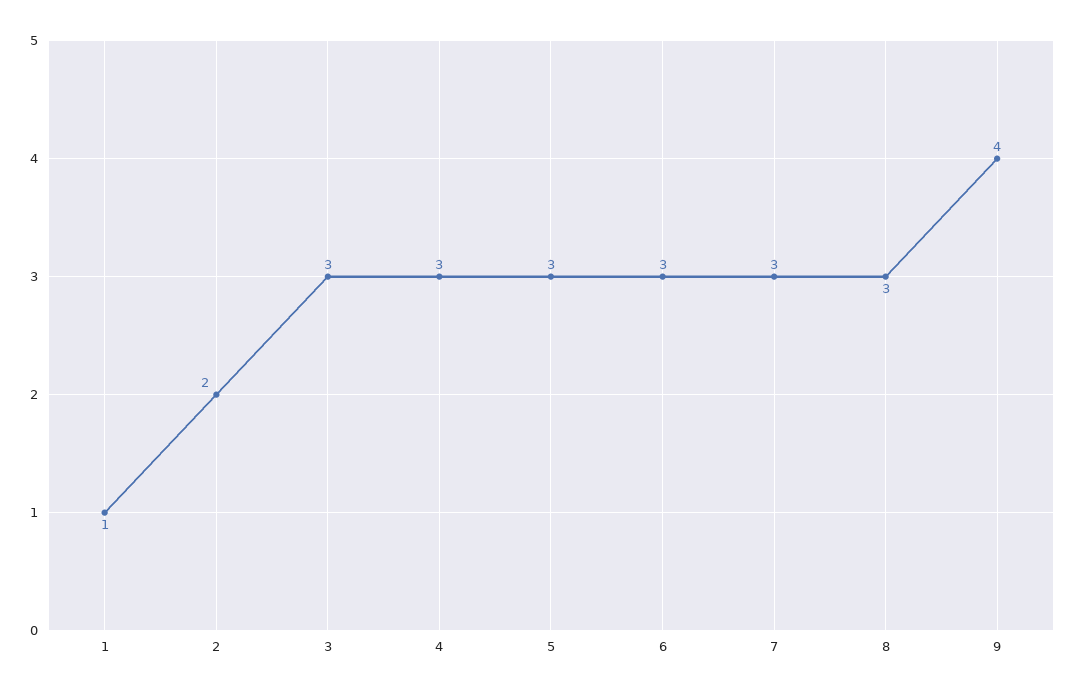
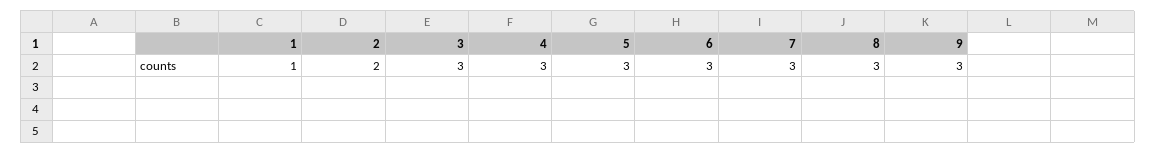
9: 4 -> 3

